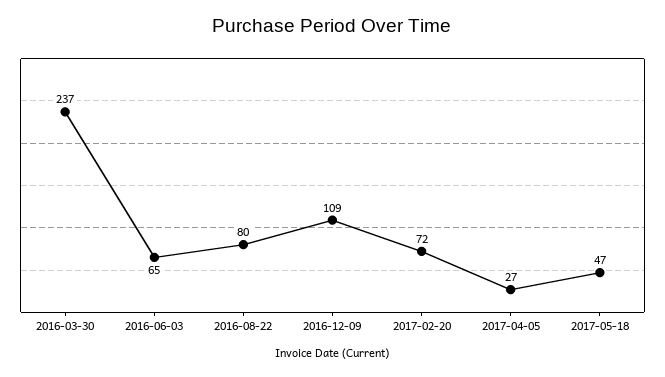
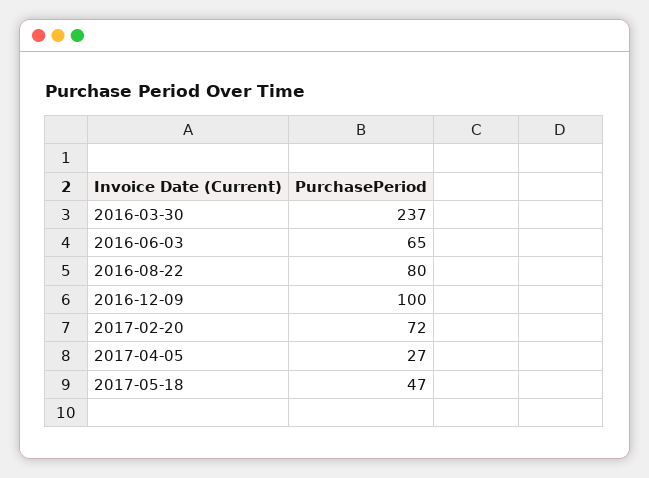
2016-12-09: 109 -> 100

